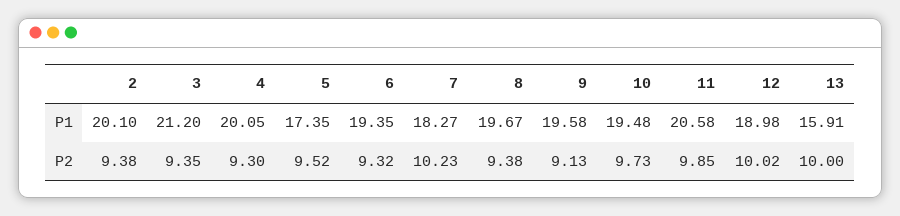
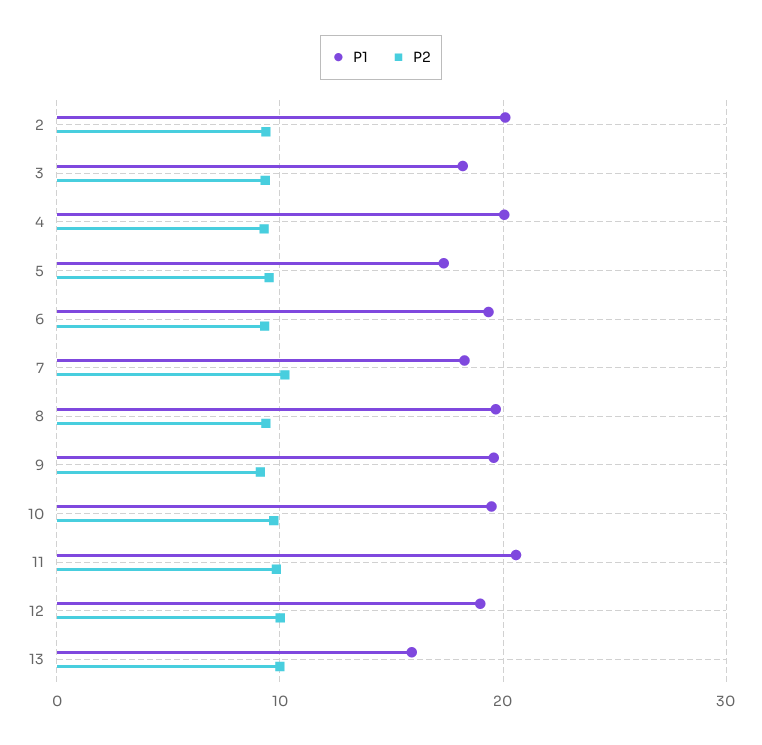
P1, 3: 21.2 -> 18

